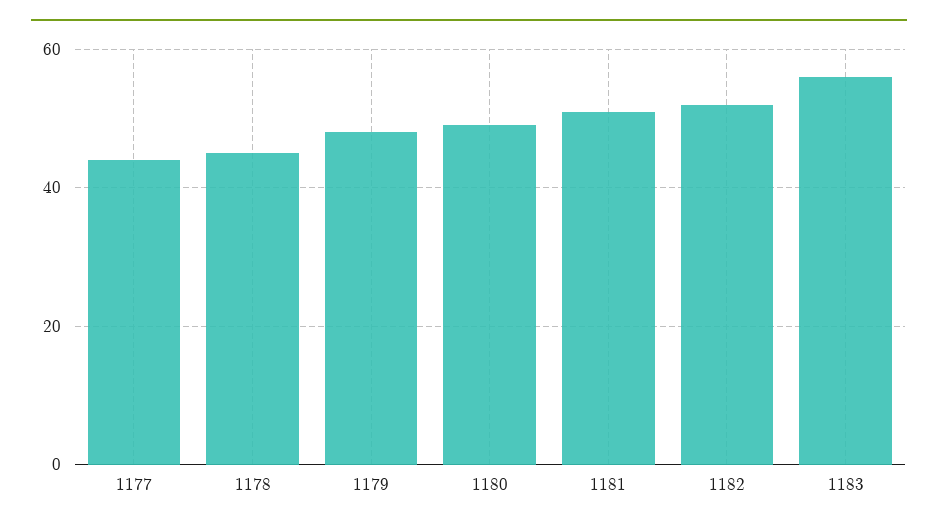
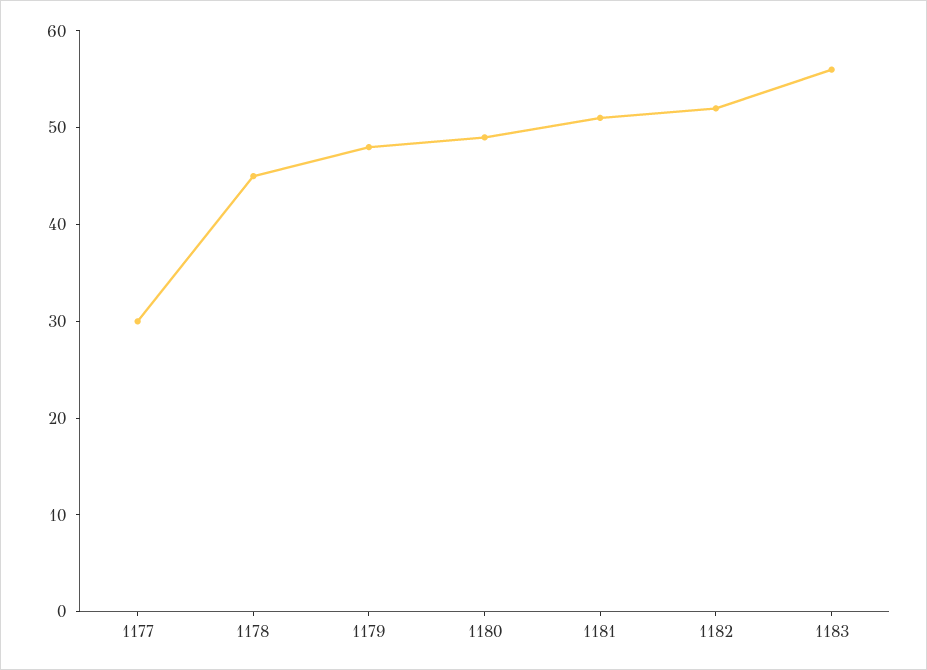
1177: 45 -> 30

